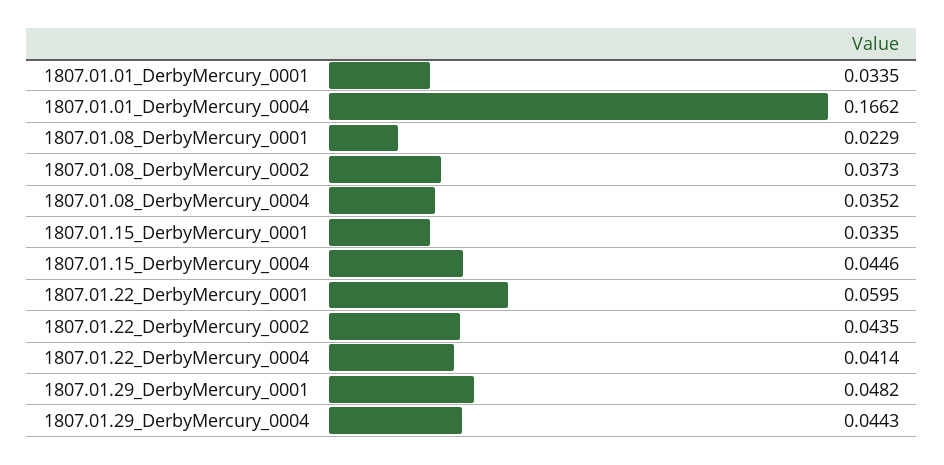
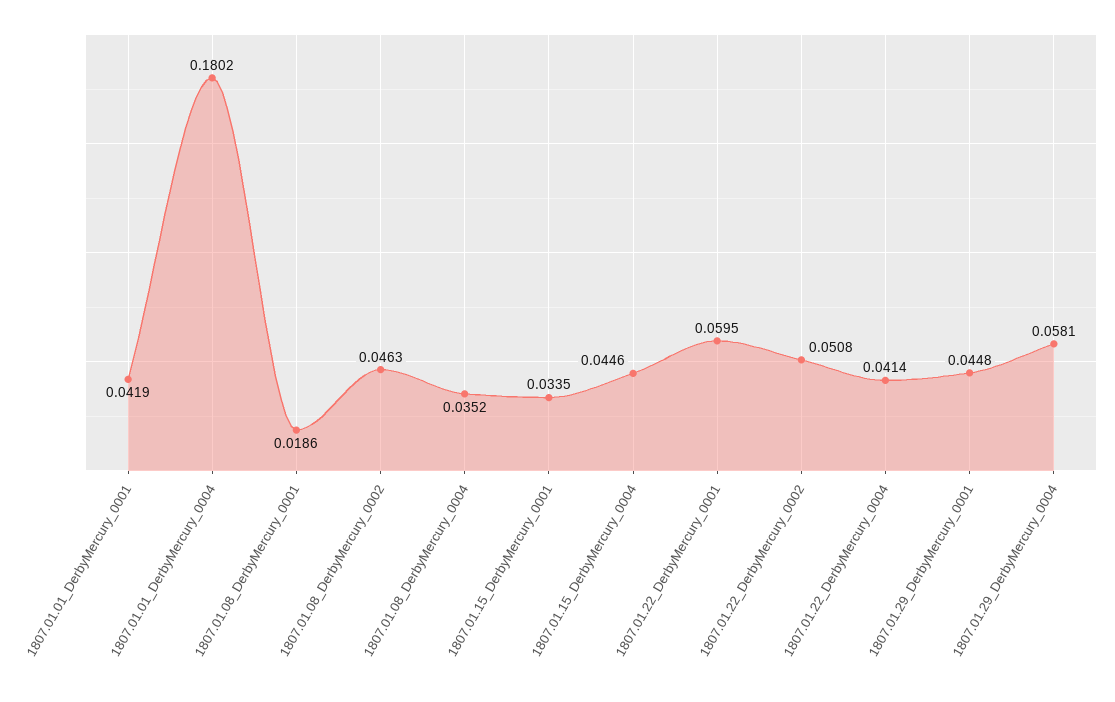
1807.01.01_DerbyMercury_0001: 0.0335 -> 0.0419
1807.01.01_DerbyMercury_0004: 0.1662 -> 0.1802
1807.01.08_DerbyMercury_0001: 0.0229 -> 0.0186
1807.01.08_DerbyMercury_0002: 0.0373 -> 0.0463
1807.01.22_DerbyMercury_0002: 0.0435 -> 0.0508
1807.01.29_DerbyMercury_0001: 0.0482 -> 0.0448
1807.01.29_DerbyMercury_0004: 0.0443 -> 0.0581

